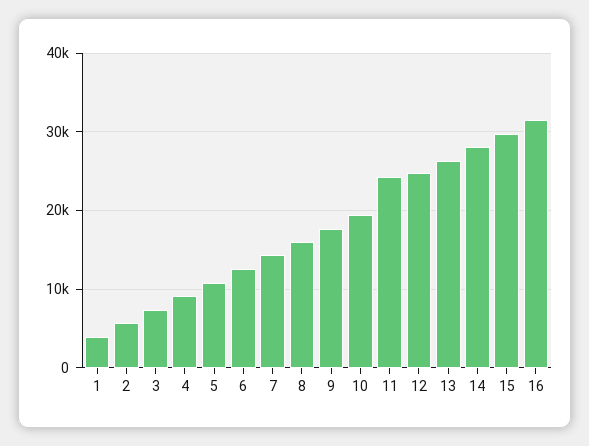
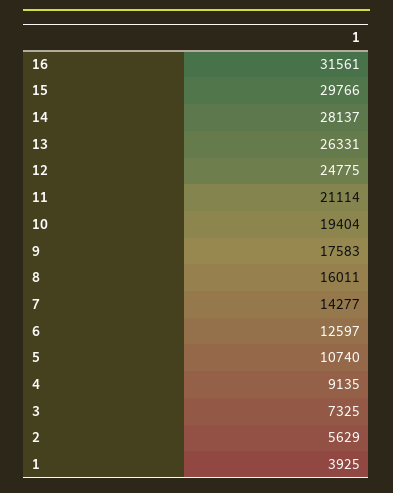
11: 24000 -> 21114

